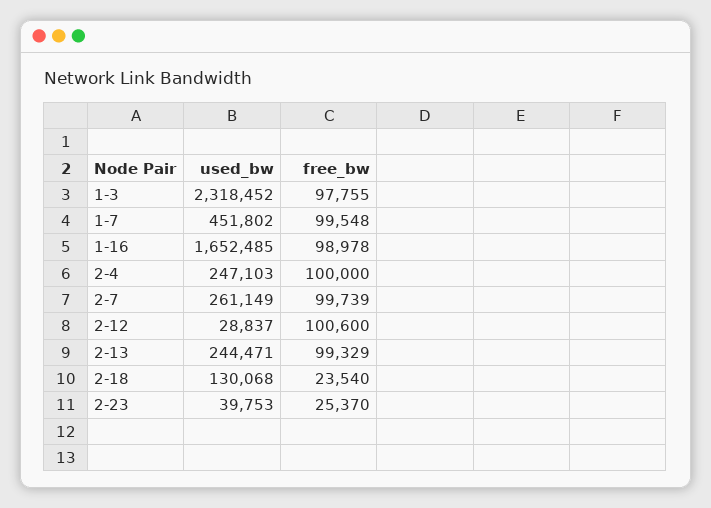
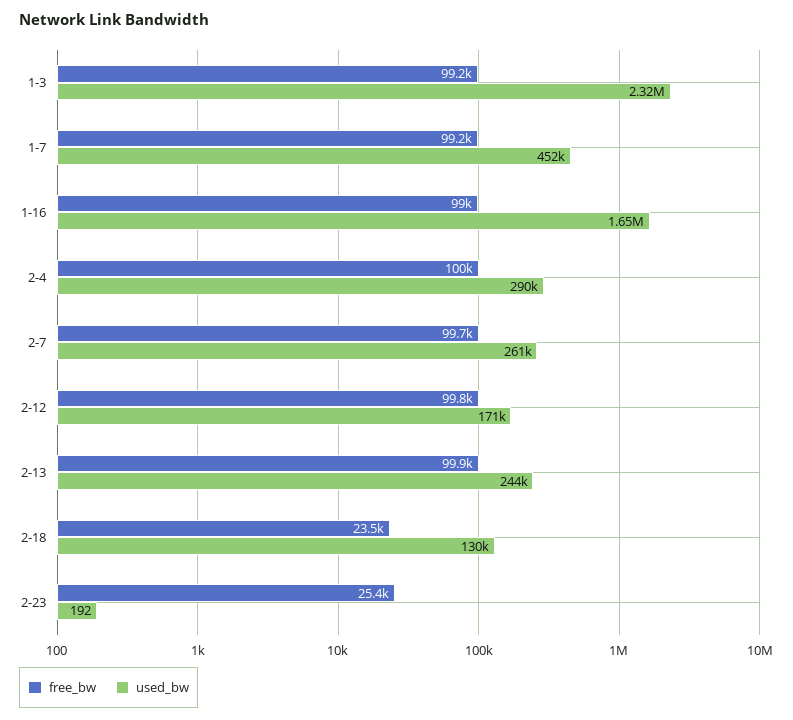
free_bw, 1-3: 97755 -> 99200
free_bw, 1-7: 99548 -> 99200
used_bw, 2-4: 247103 -> 290000
used_bw, 2-12: 28837 -> 171000
free_bw, 2-12: 100600 -> 99800
free_bw, 2-13: 99329 -> 99900
used_bw, 2-23: 39753 -> 192

